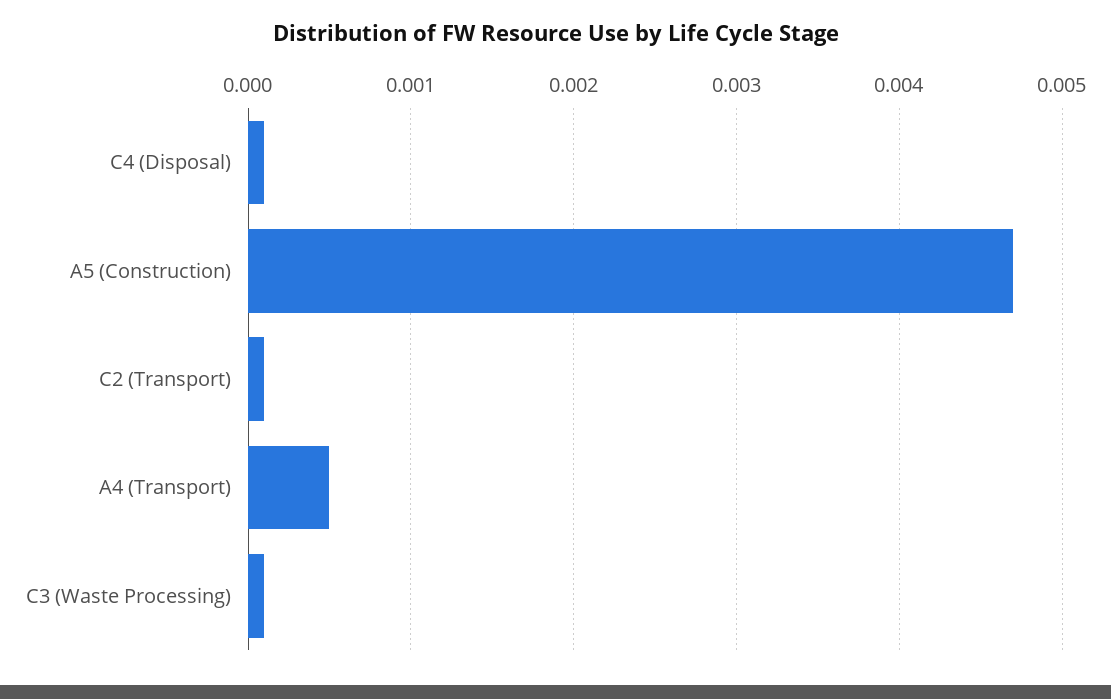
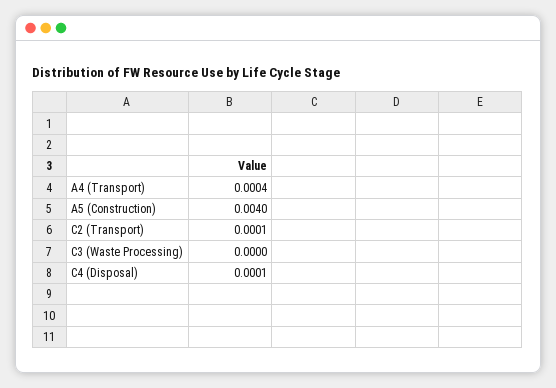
A5 (Construction): 0.0047 -> 0.004
A4 (Transport): 0.0005 -> 0.0004
C3 (Waste Processing): 0.0001 -> 0

